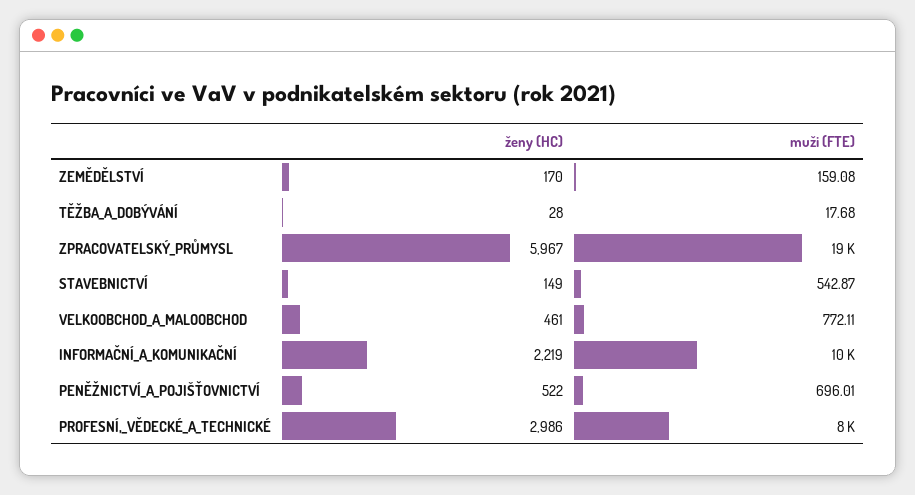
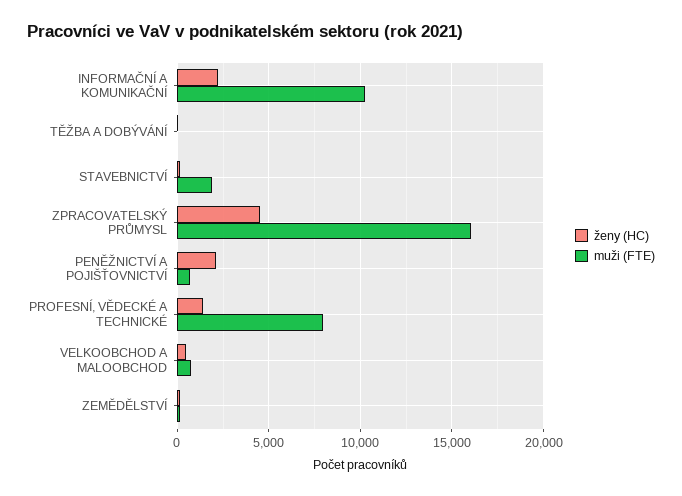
ženy (HC), ZPRACOVATELSKÝ_PRŮMYSL: 5967 -> 4500
muži (FTE), ZPRACOVATELSKÝ_PRŮMYSL: 19000 -> 16000
muži (FTE), STAVEBNICTVÍ: 542.87 -> 2000
ženy (HC), PENĚŽNICTVÍ_A_POJIŠŤOVNICTVÍ: 522 -> 2000
ženy (HC), PROFESNÍ,_VĚDECKÉ_A_TECHNICKÉ: 2986 -> 1500

